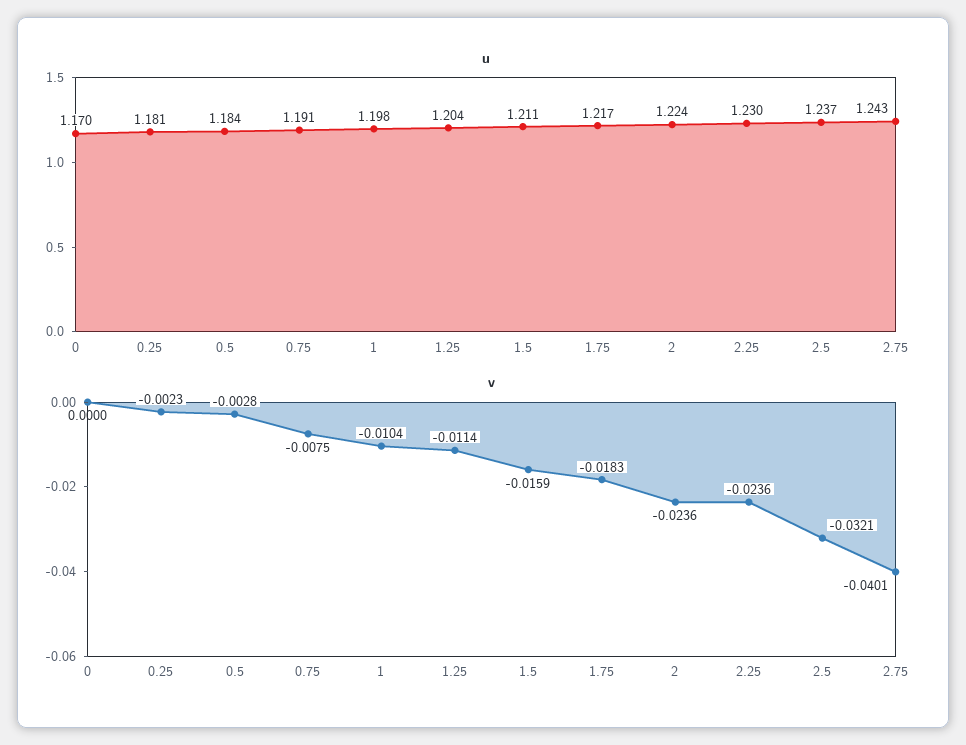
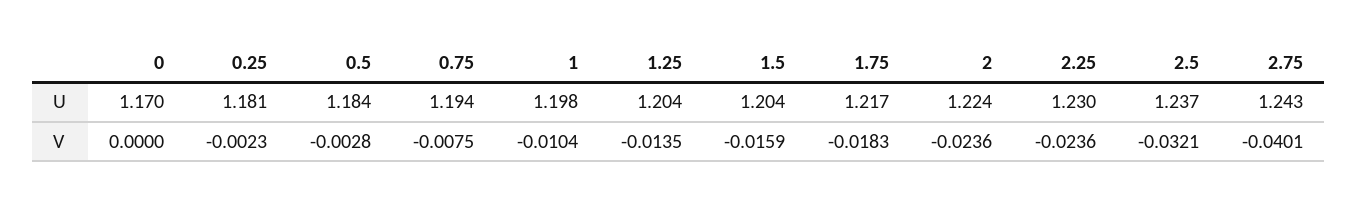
u, 0.75: 1.191 -> 1.194
u, 1.5: 1.211 -> 1.204
v, 1.25: -0.0114 -> -0.0135

